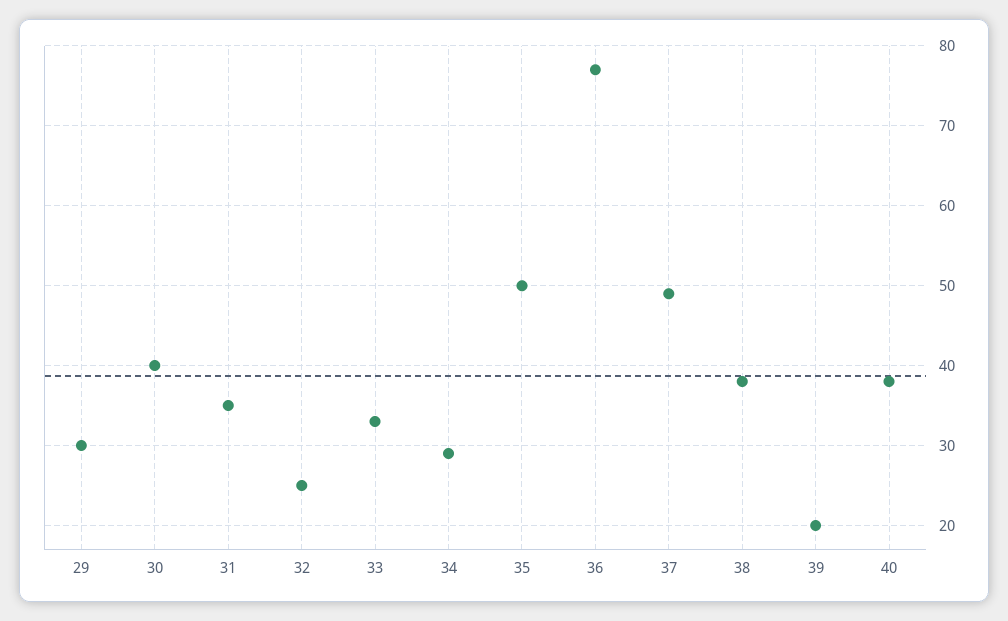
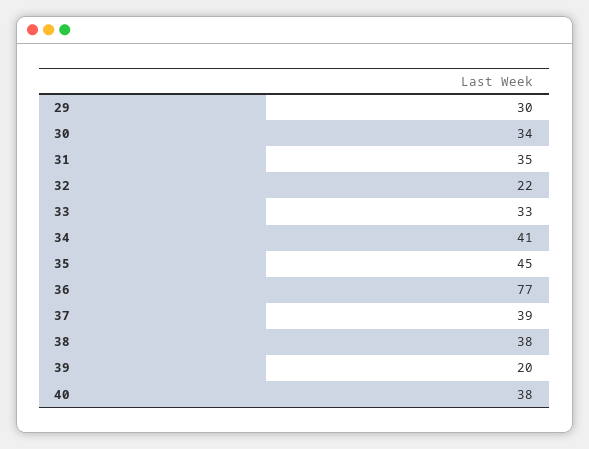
30: 40 -> 34
32: 25 -> 22
34: 29 -> 41
35: 50 -> 45
37: 49 -> 39

